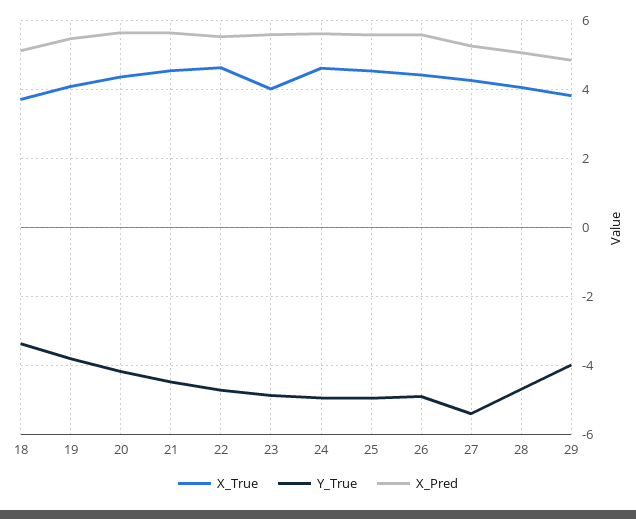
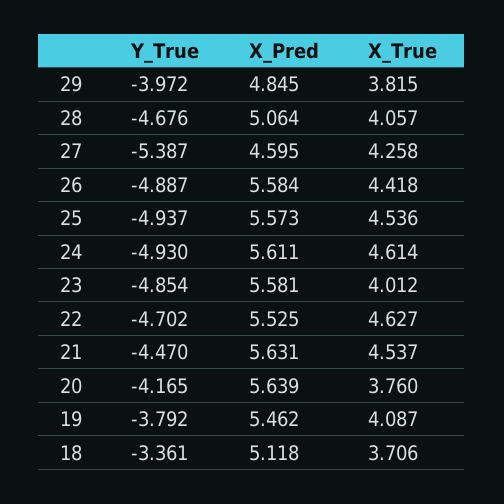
X_True, 20: 4.4 -> 3.76
X_Pred, 27: 5.2 -> 4.595

